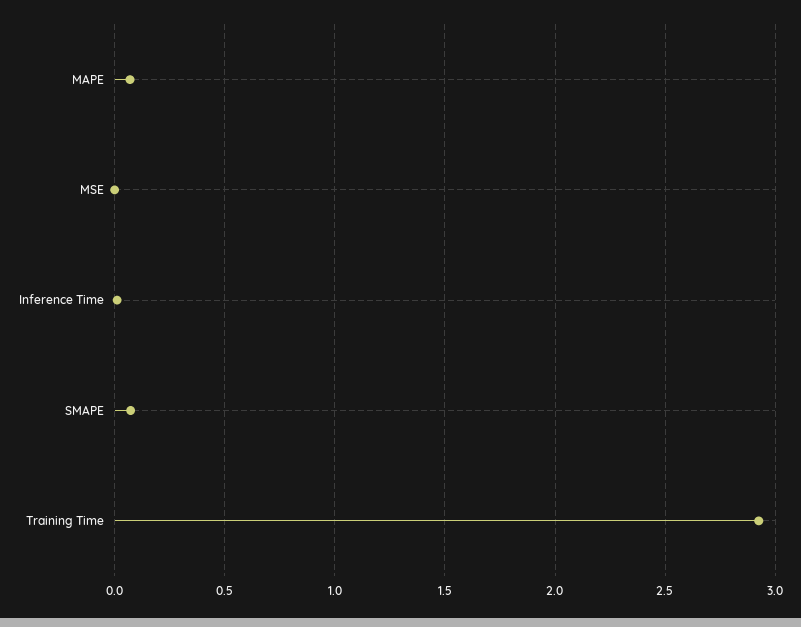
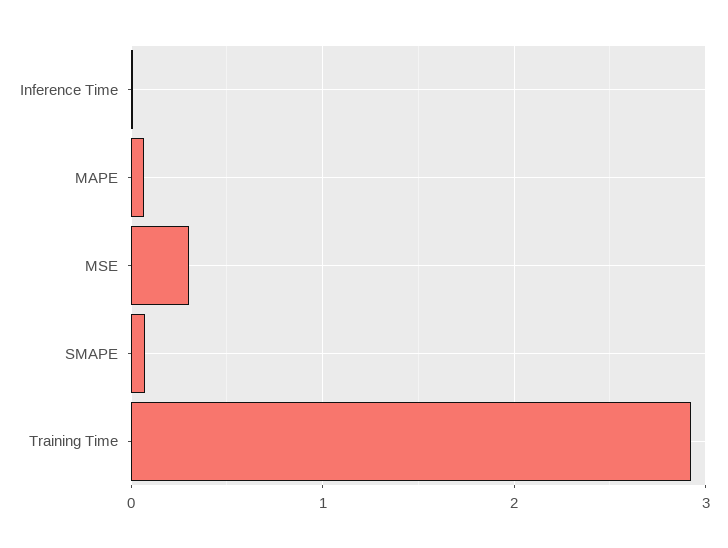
MSE: 0 -> 0.3

